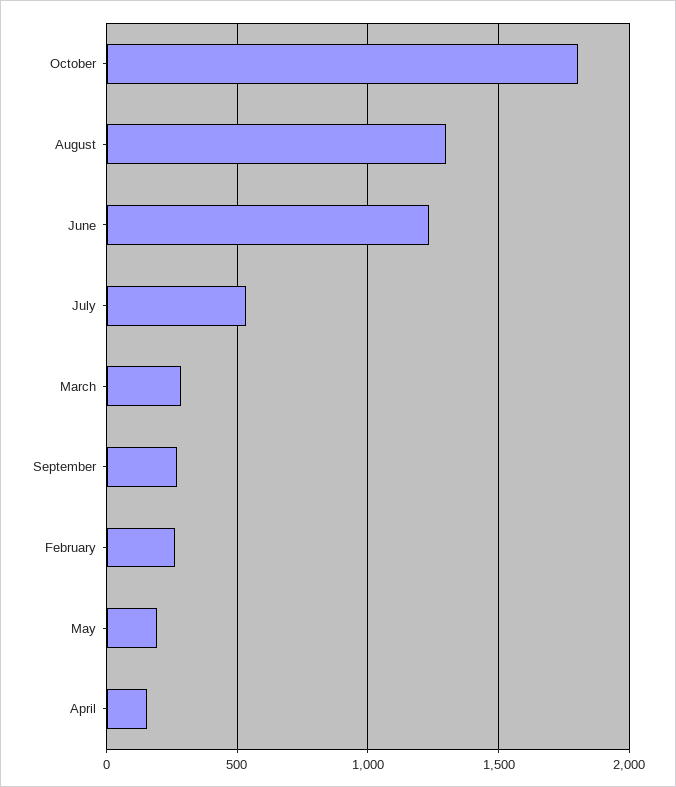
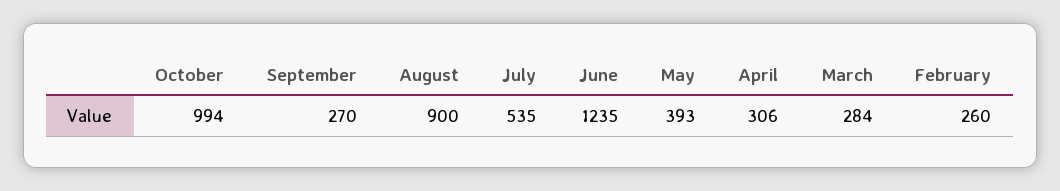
October: 1800 -> 994
August: 1300 -> 900
May: 200 -> 393
April: 150 -> 306

